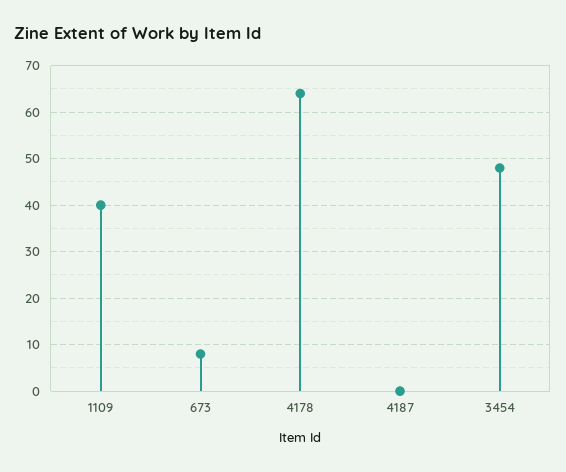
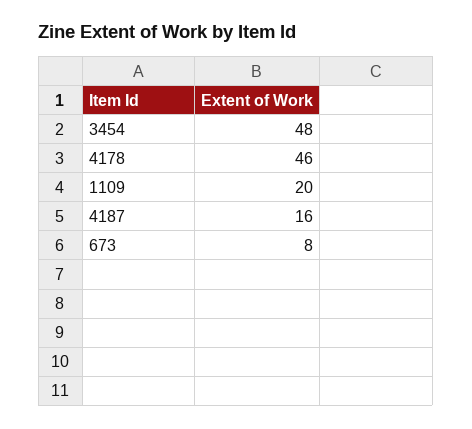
1109: 40 -> 20
4178: 65 -> 46
4187: 0 -> 16

